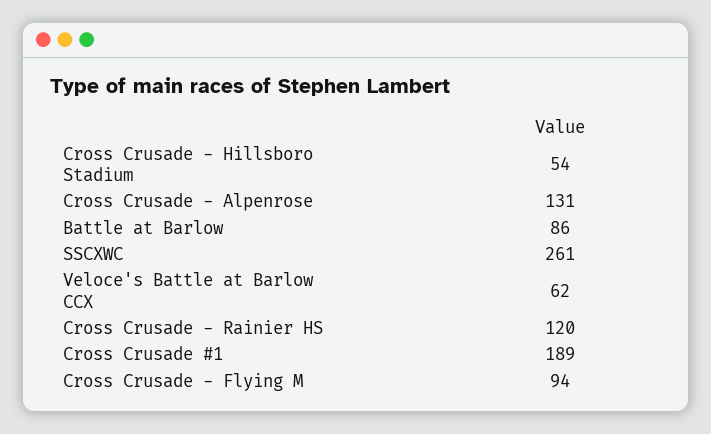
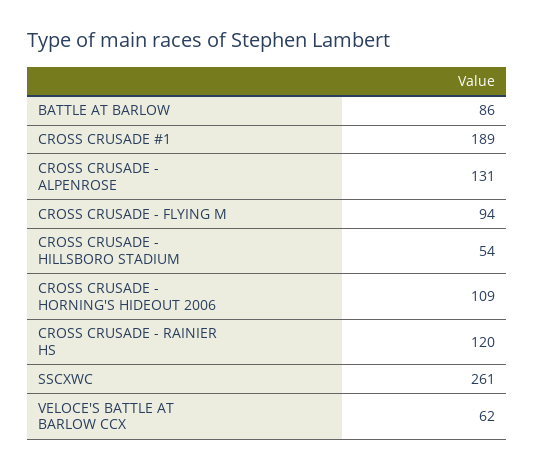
CROSS CRUSADE - HORNING'S HIDEOUT 2006: none -> 109

